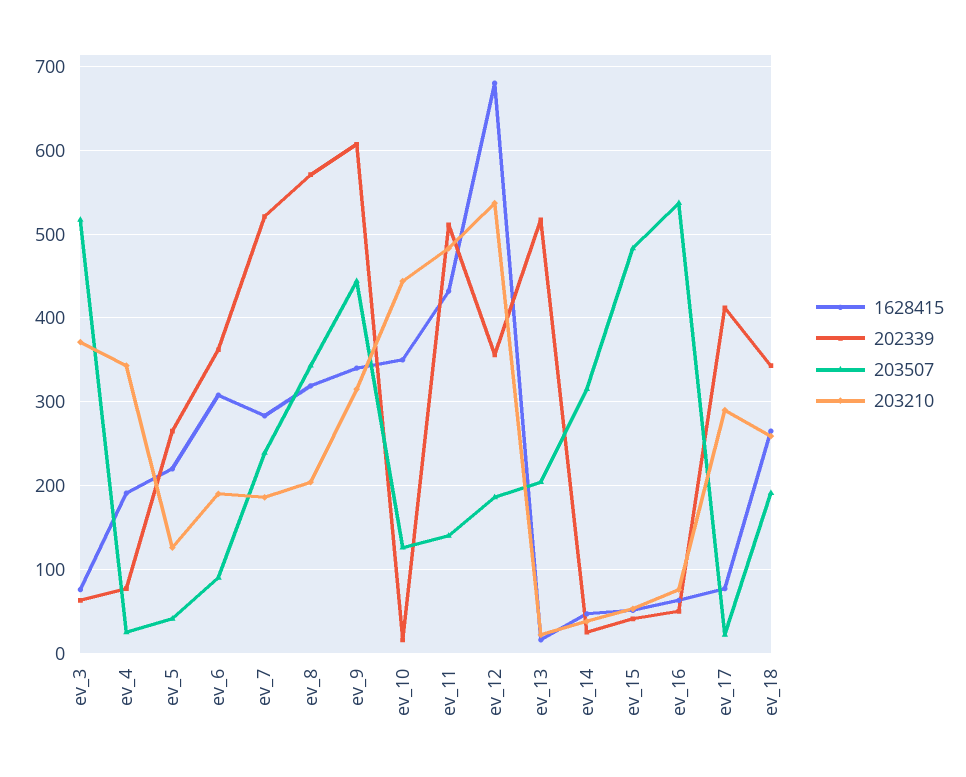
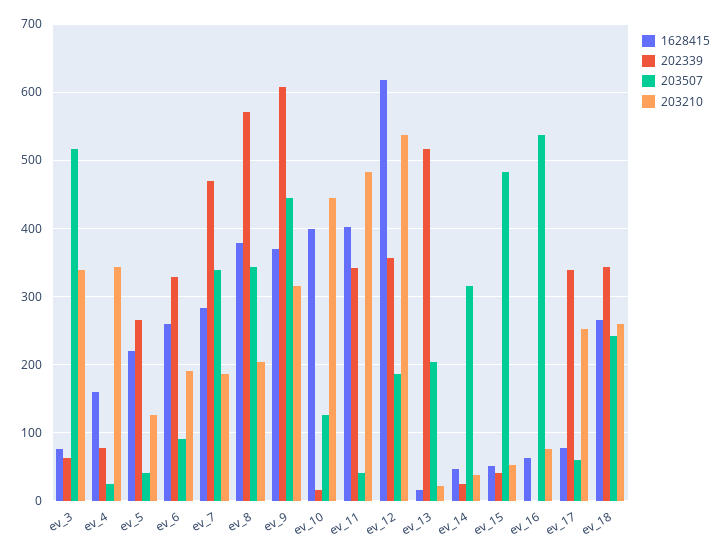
203210, ev_3: 370 -> 340
1628415, ev_4: 190 -> 160
1628415, ev_6: 310 -> 260
202339, ev_6: 360 -> 330
202339, ev_7: 520 -> 470
203507, ev_7: 240 -> 340
1628415, ev_8: 320 -> 380
1628415, ev_9: 340 -> 370
1628415, ev_10: 350 -> 400
1628415, ev_11: 430 -> 400
202339, ev_11: 510 -> 340
203507, ev_11: 140 -> 40
1628415, ev_12: 680 -> 620
202339, ev_16: 50 -> 0
202339, ev_17: 410 -> 340
203507, ev_17: 20 -> 60
203210, ev_17: 290 -> 250
203507, ev_18: 190 -> 240

